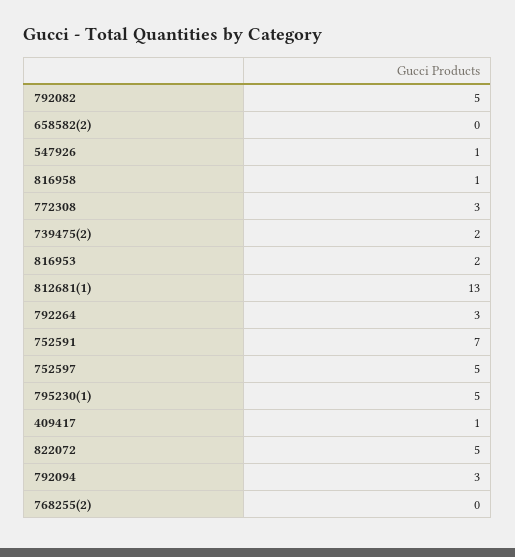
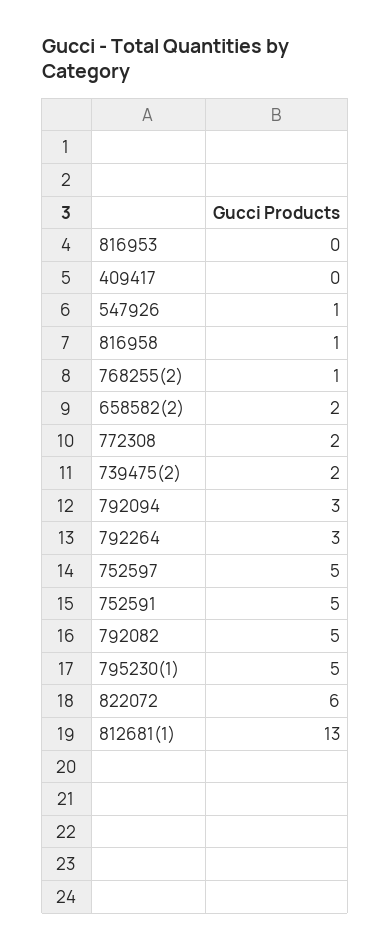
658582(2): 0 -> 2
772308: 3 -> 2
816953: 2 -> 0
752591: 7 -> 5
409417: 1 -> 0
822072: 5 -> 6
768255(2): 0 -> 1

